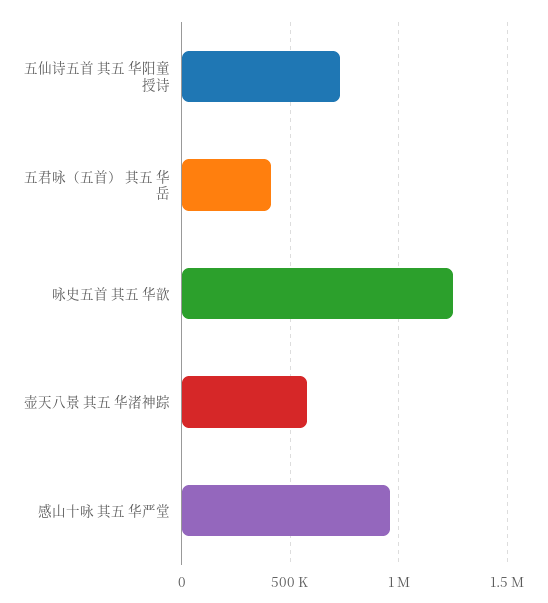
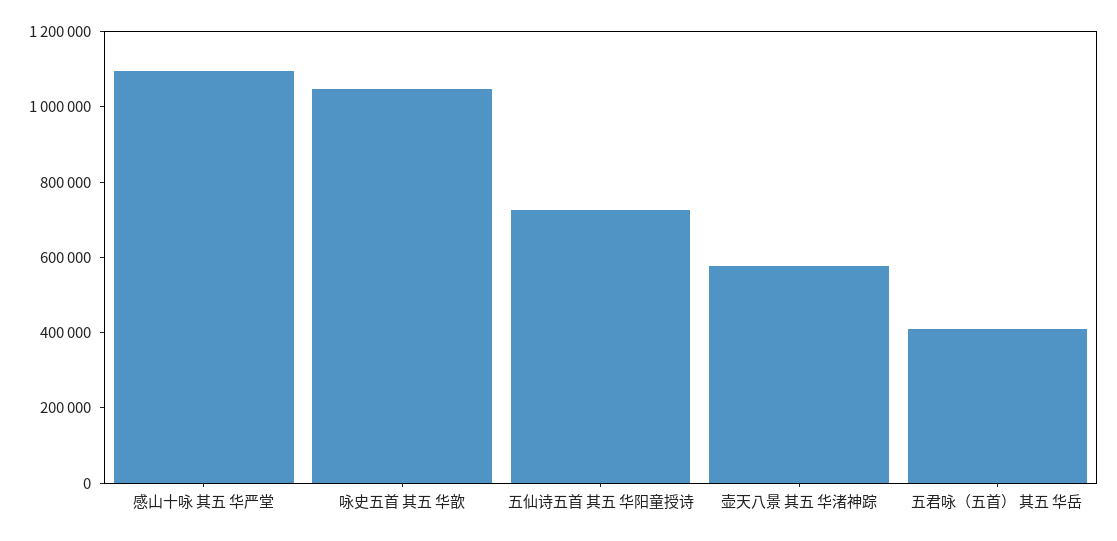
咏史五首 其五 华歆: 1250000 -> 1050000
感山十咏 其五 华严堂: 950000 -> 1100000

